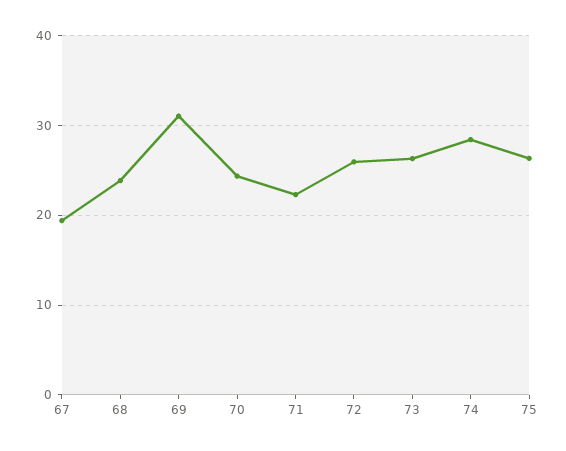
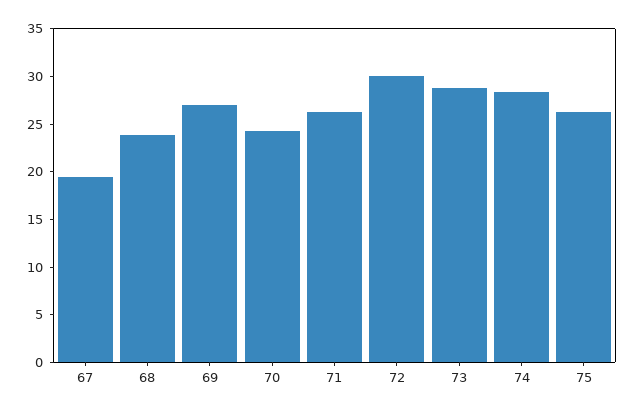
69: 31 -> 27
71: 22 -> 26
72: 26 -> 30
73: 26 -> 29

